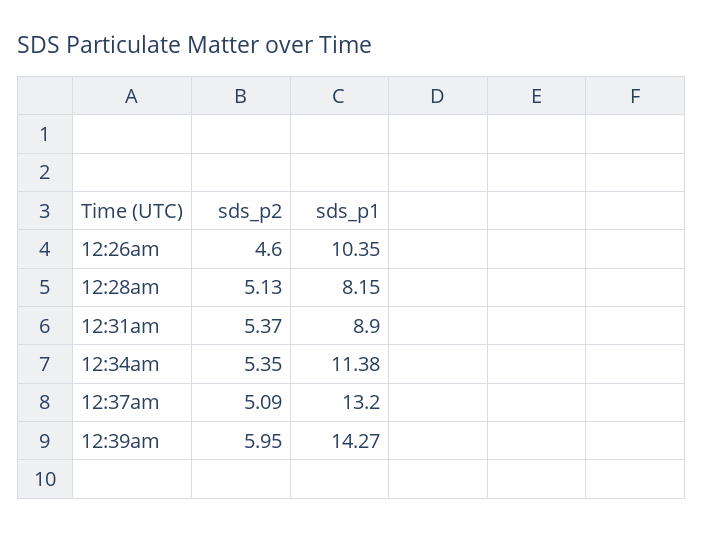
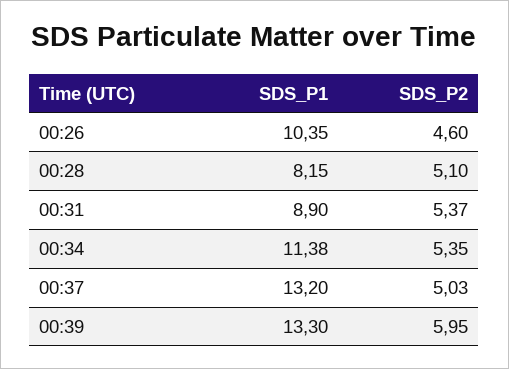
sds_p2, 12:28am: 5.13 -> 5.1
sds_p2, 12:37am: 5.09 -> 5.03
sds_p1, 12:39am: 14.27 -> 13.3

